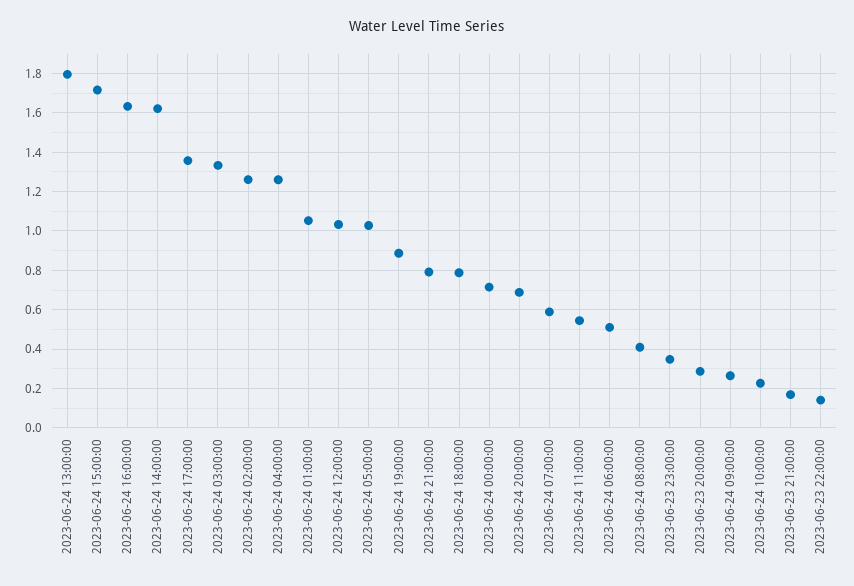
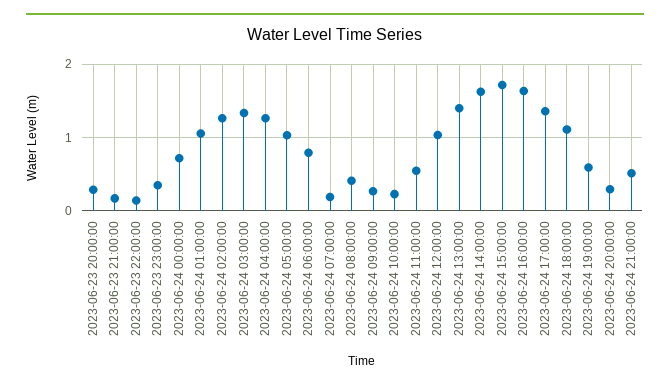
2023-06-24 13:00:00: 1.8 -> 1.4
2023-06-24 19:00:00: 0.9 -> 0.6
2023-06-24 21:00:00: 0.8 -> 0.5
2023-06-24 18:00:00: 0.8 -> 1.1
2023-06-24 20:00:00: 0.7 -> 0.3
2023-06-24 07:00:00: 0.6 -> 0.2
2023-06-24 06:00:00: 0.5 -> 0.8

